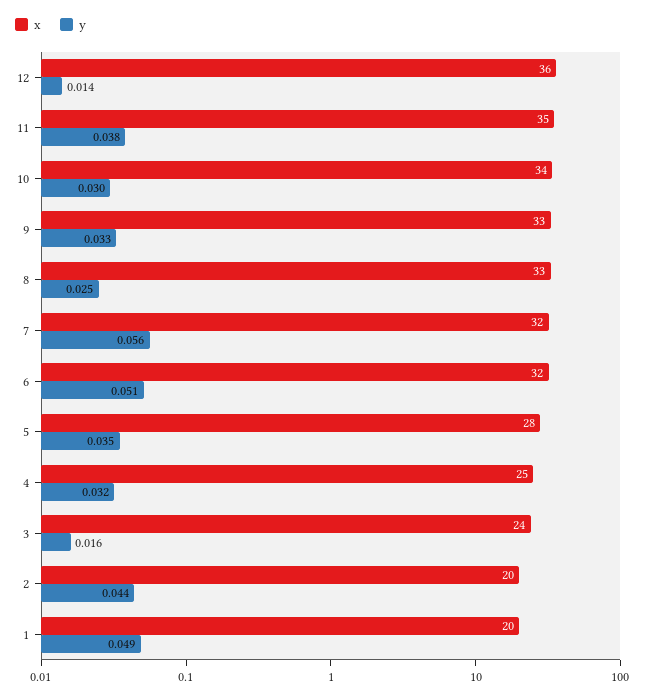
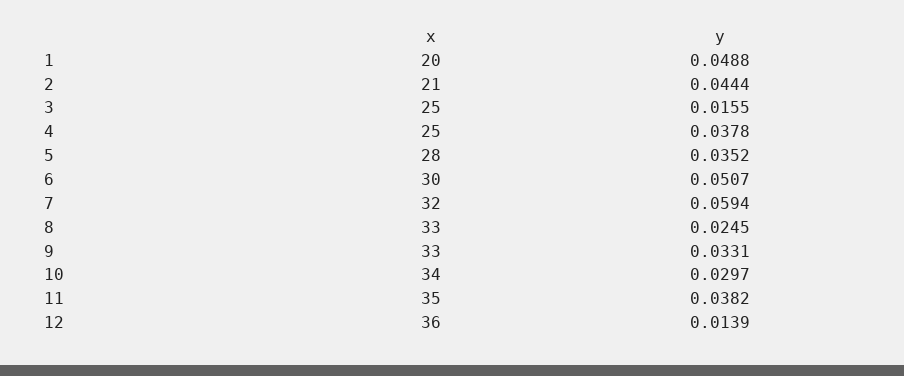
y, 7: 0.056 -> 0.0594
x, 6: 32 -> 30
y, 4: 0.032 -> 0.0378
x, 3: 24 -> 25
x, 2: 20 -> 21

